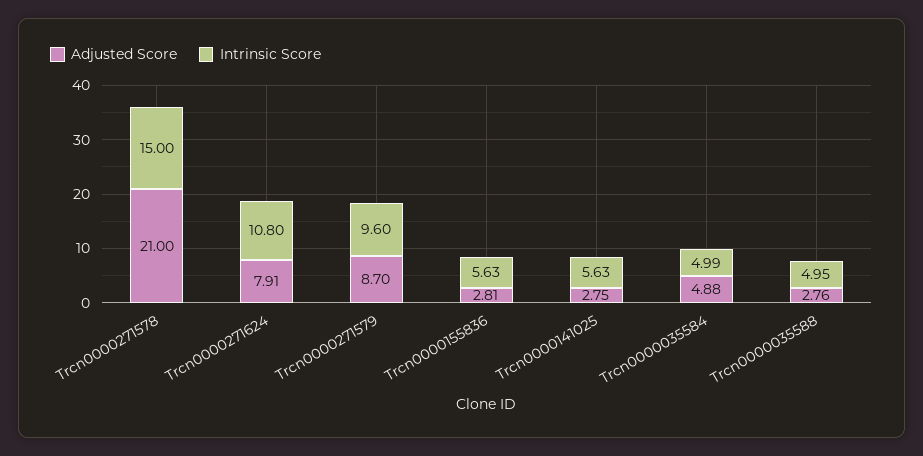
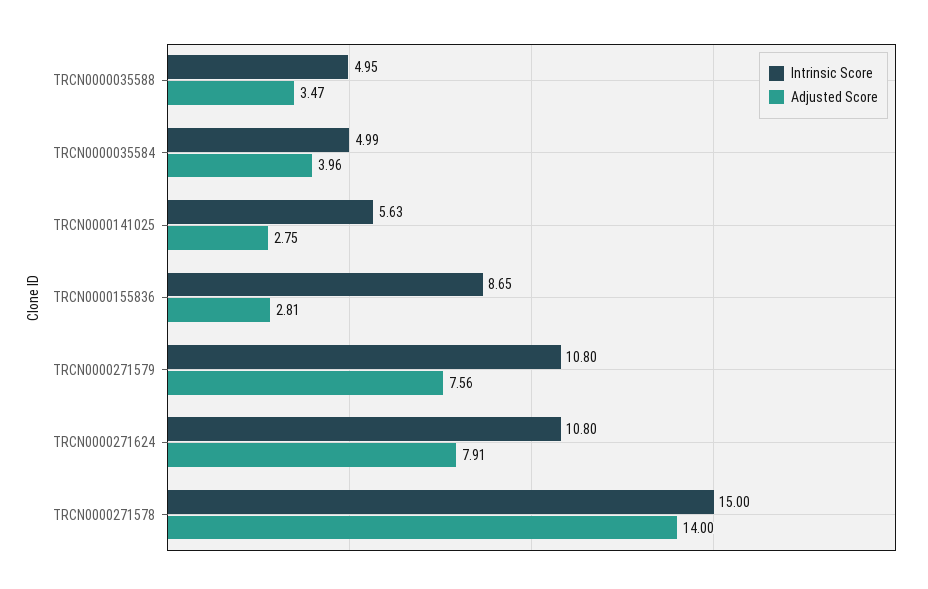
Adjusted Score, Trcn0000271578: 21 -> 14
Adjusted Score, Trcn0000271579: 8.7 -> 7.56
Intrinsic Score, Trcn0000271579: 9.6 -> 10.8
Intrinsic Score, Trcn0000155836: 5.63 -> 8.65
Adjusted Score, Trcn0000035584: 4.88 -> 3.96
Adjusted Score, Trcn0000035588: 2.76 -> 3.47

